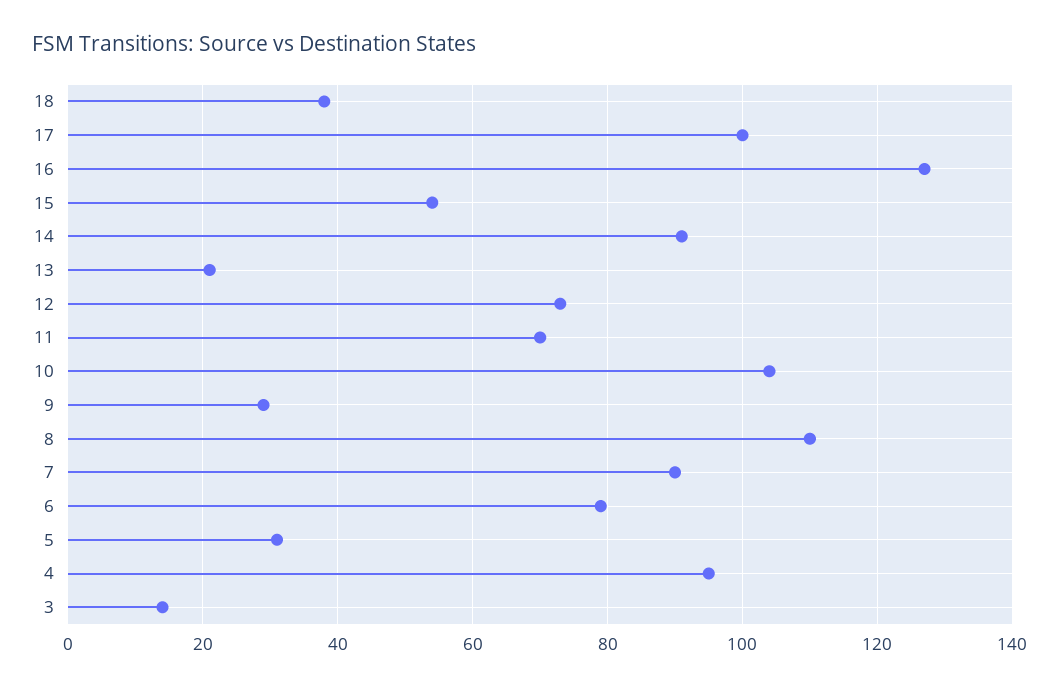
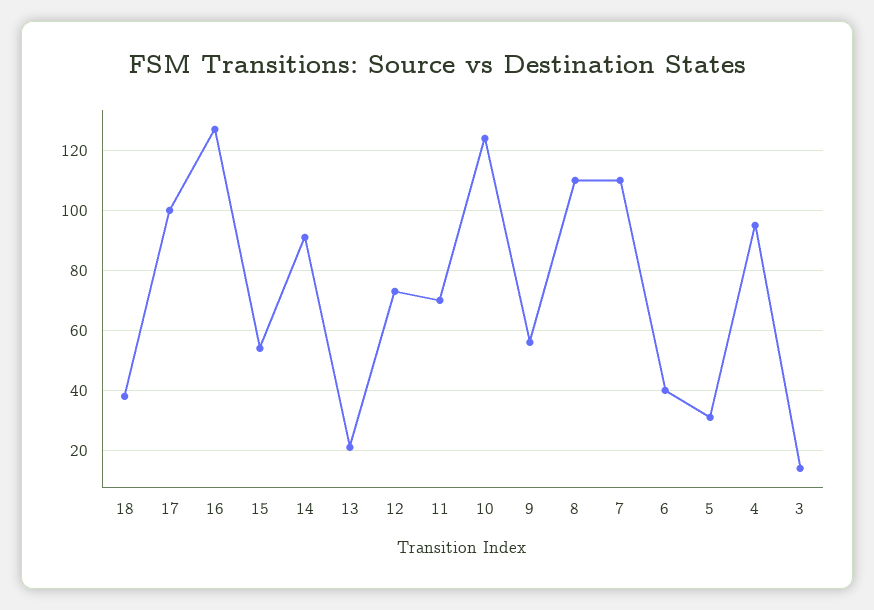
10: 105 -> 125
9: 30 -> 55
7: 90 -> 110
6: 80 -> 40

